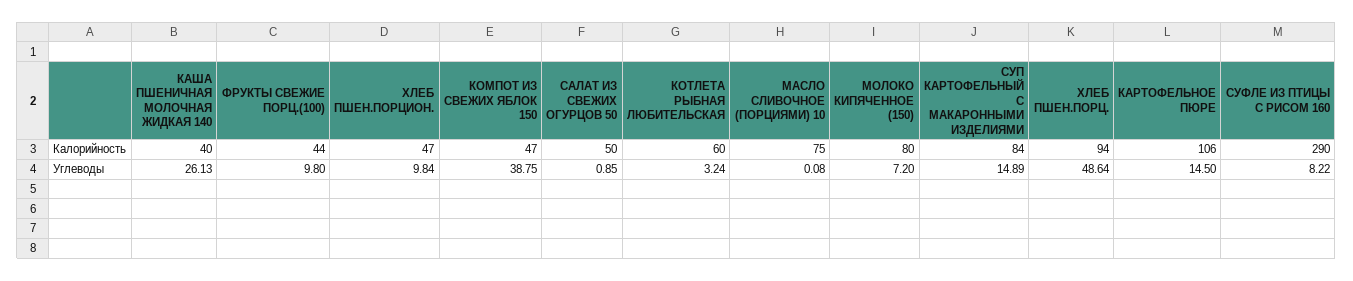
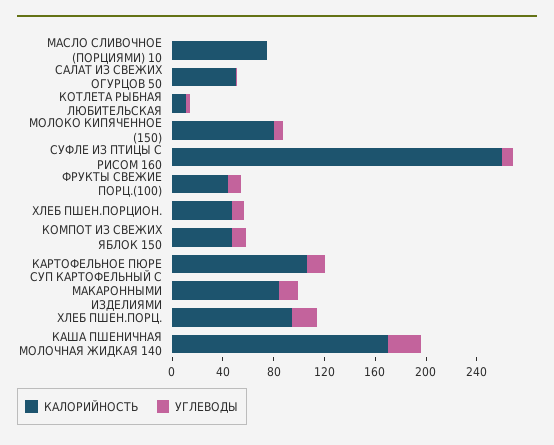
Калорийность, КАША ПШЕНИЧНАЯ МОЛОЧНАЯ ЖИДКАЯ 140: 40 -> 170
Калорийность, КОТЛЕТА РЫБНАЯ ЛЮБИТЕЛЬСКАЯ: 60 -> 10
Калорийность, СУФЛЕ ИЗ ПТИЦЫ С РИСОМ 160: 290 -> 260
Углеводы, КОМПОТ ИЗ СВЕЖИХ ЯБЛОК 150: 38.75 -> 10
Углеводы, ХЛЕБ ПШЕН.ПОРЦ.: 48.64 -> 20

